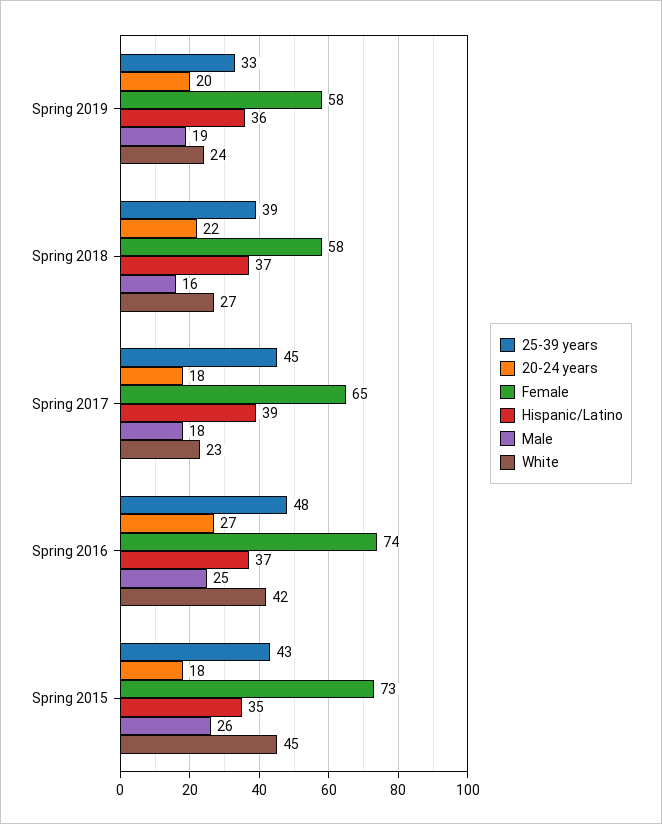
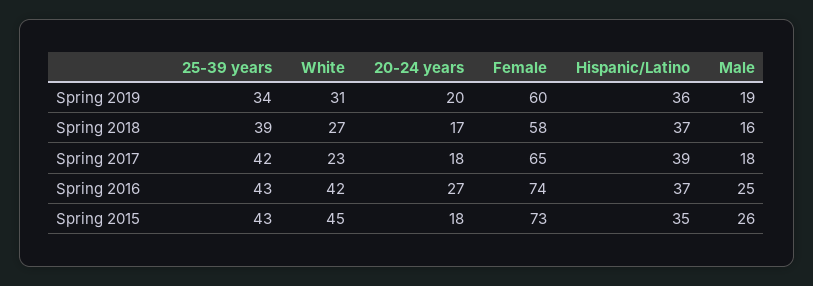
25-39 years, Spring 2019: 33 -> 34
Female, Spring 2019: 58 -> 60
White, Spring 2019: 24 -> 31
20-24 years, Spring 2018: 22 -> 17
25-39 years, Spring 2017: 45 -> 42
25-39 years, Spring 2016: 48 -> 43

